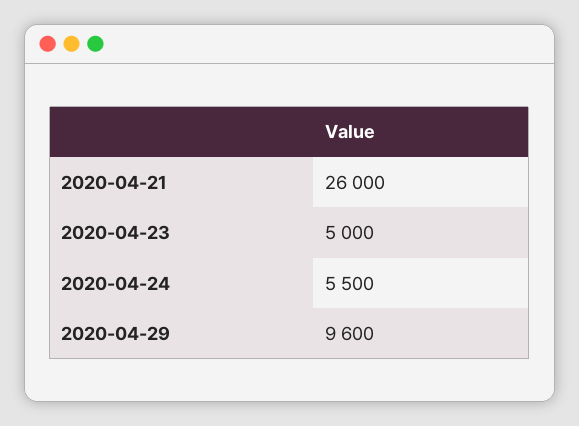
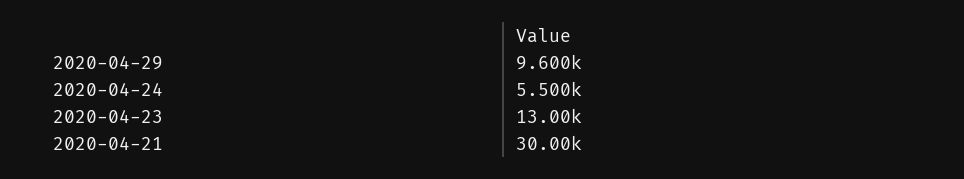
2020-04-21: 26000 -> 30000
2020-04-23: 5000 -> 13000

